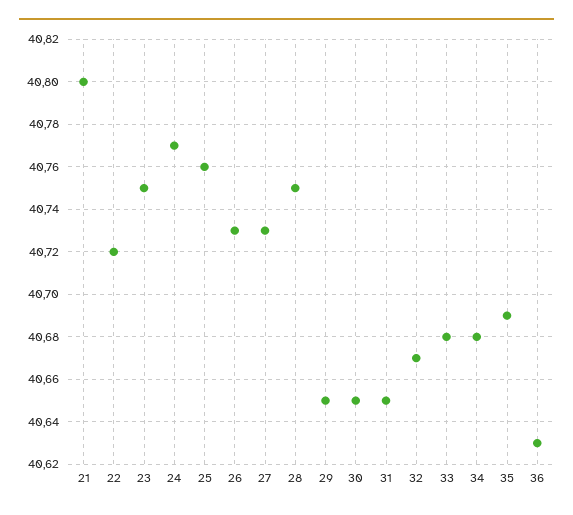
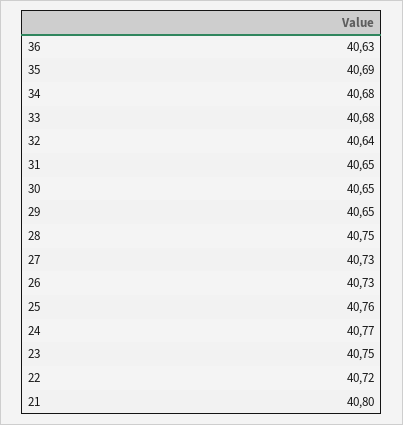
32: 40.67 -> 40.64

